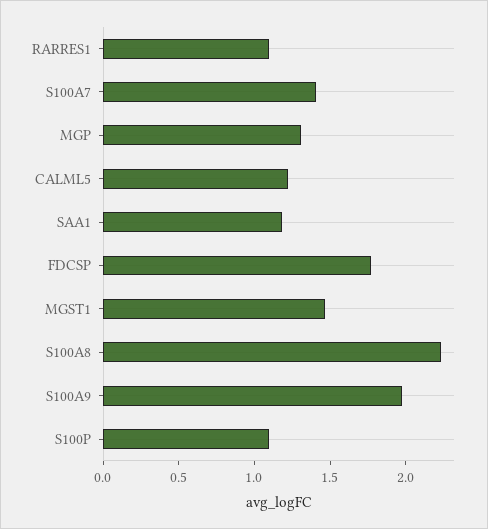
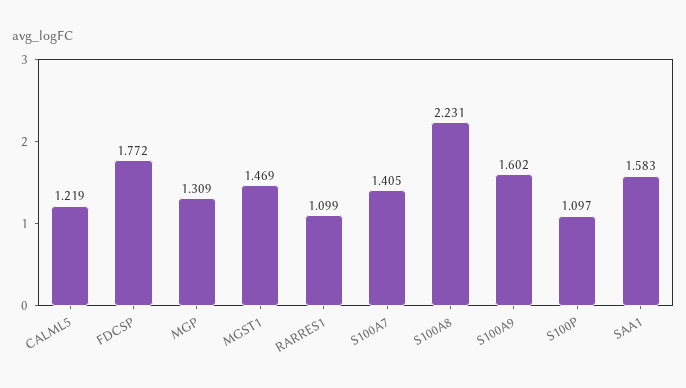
SAA1: 1.2 -> 1.583
S100A9: 2 -> 1.602

